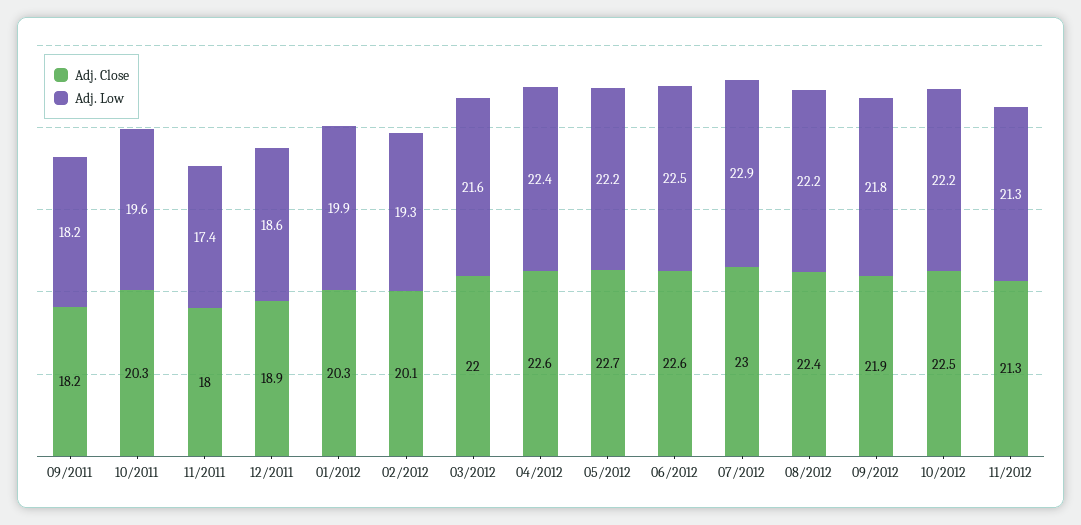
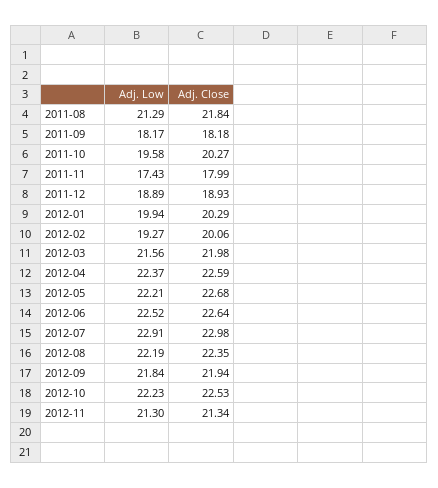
Adj. Low, 12/2011: 18.6 -> 18.89
Adj. Low, 2011-08: none -> 21.29
Adj. Close, 2011-08: none -> 21.84

